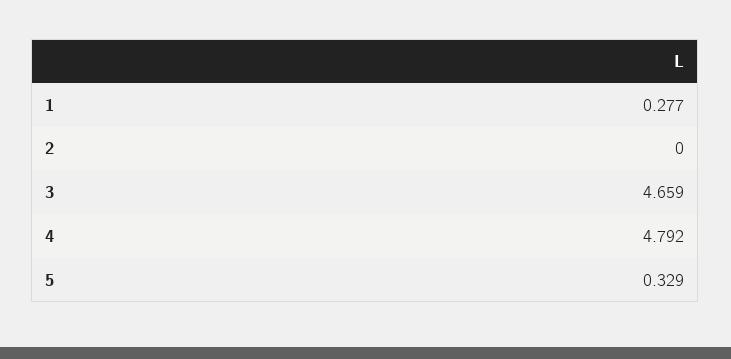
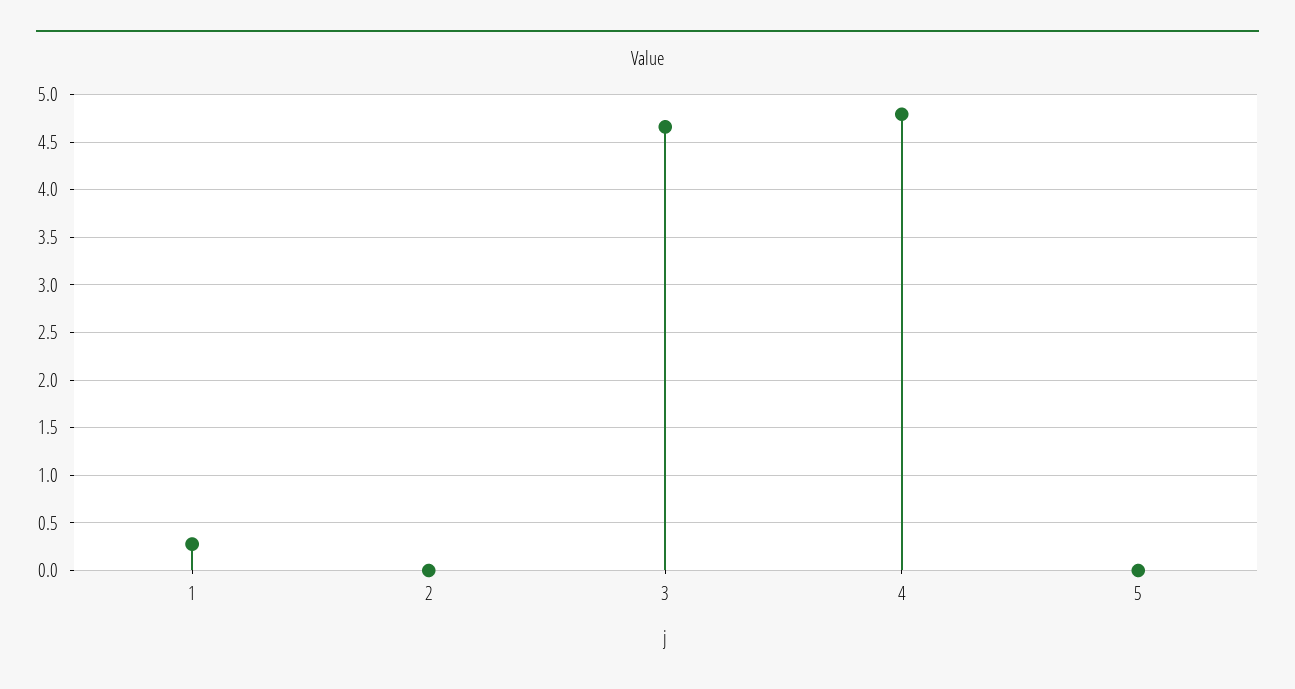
5: 0.329 -> 0

